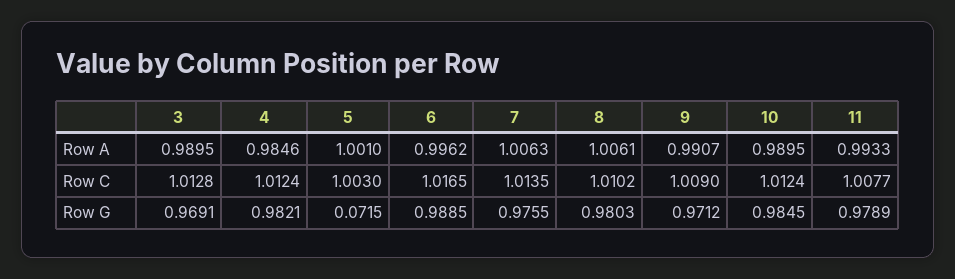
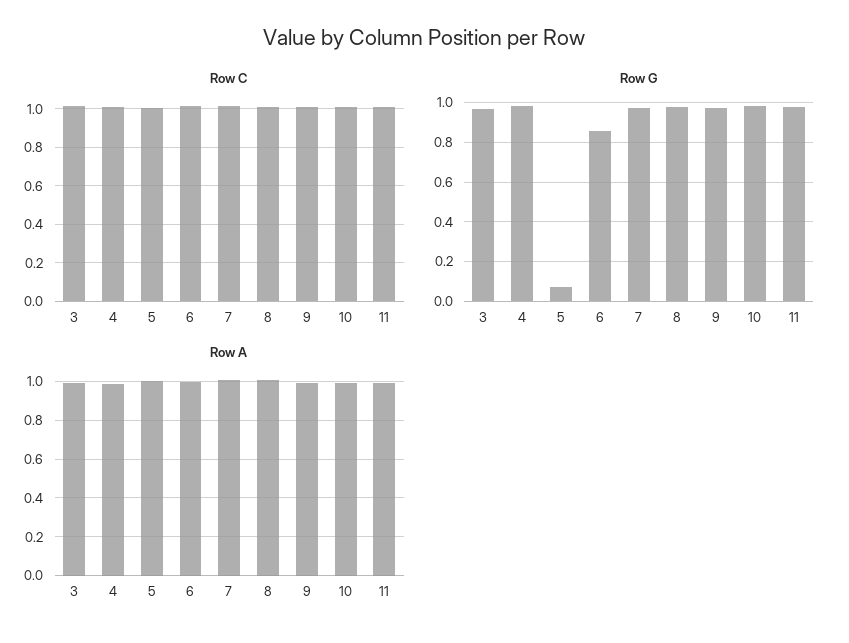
Row G, 6: 0.9885 -> 0.85

